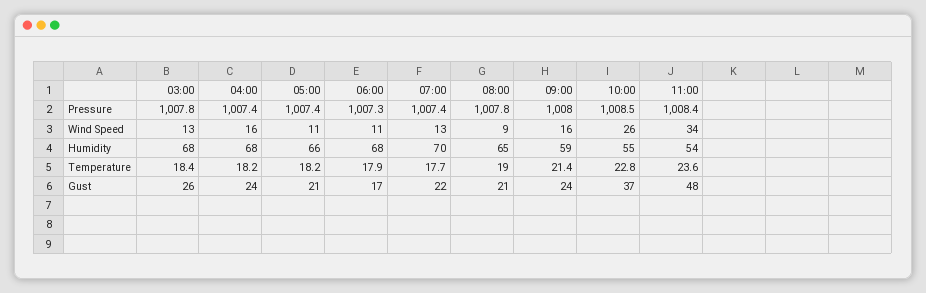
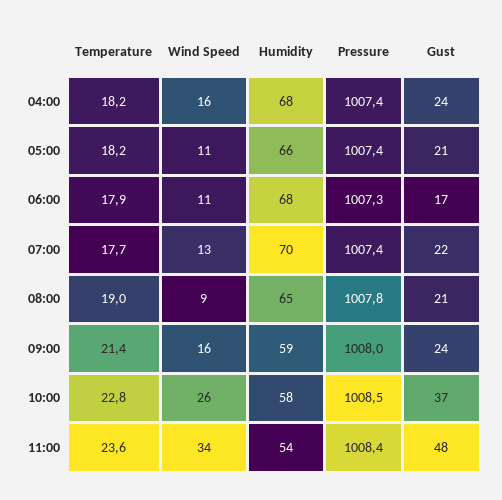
03:00, Pressure: 1007.8 -> none
03:00, Wind Speed: 13 -> none
03:00, Humidity: 68 -> none
10:00, Humidity: 55 -> 58
03:00, Temperature: 18.4 -> none
03:00, Gust: 26 -> none

